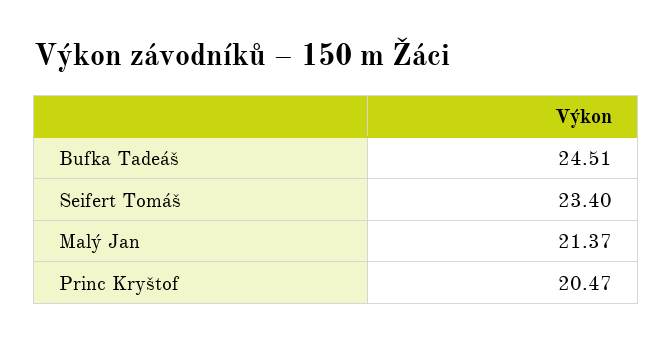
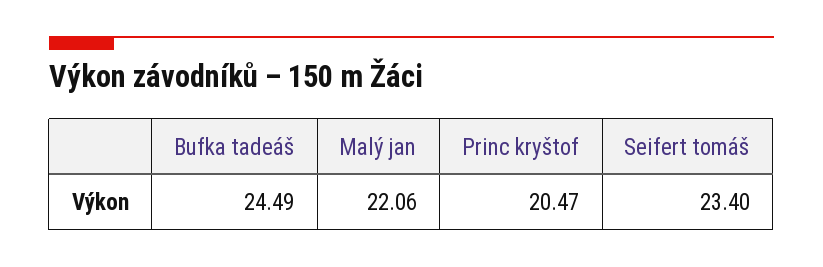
Bufka Tadeáš: 24.51 -> 24.49
Malý Jan: 21.37 -> 22.06

